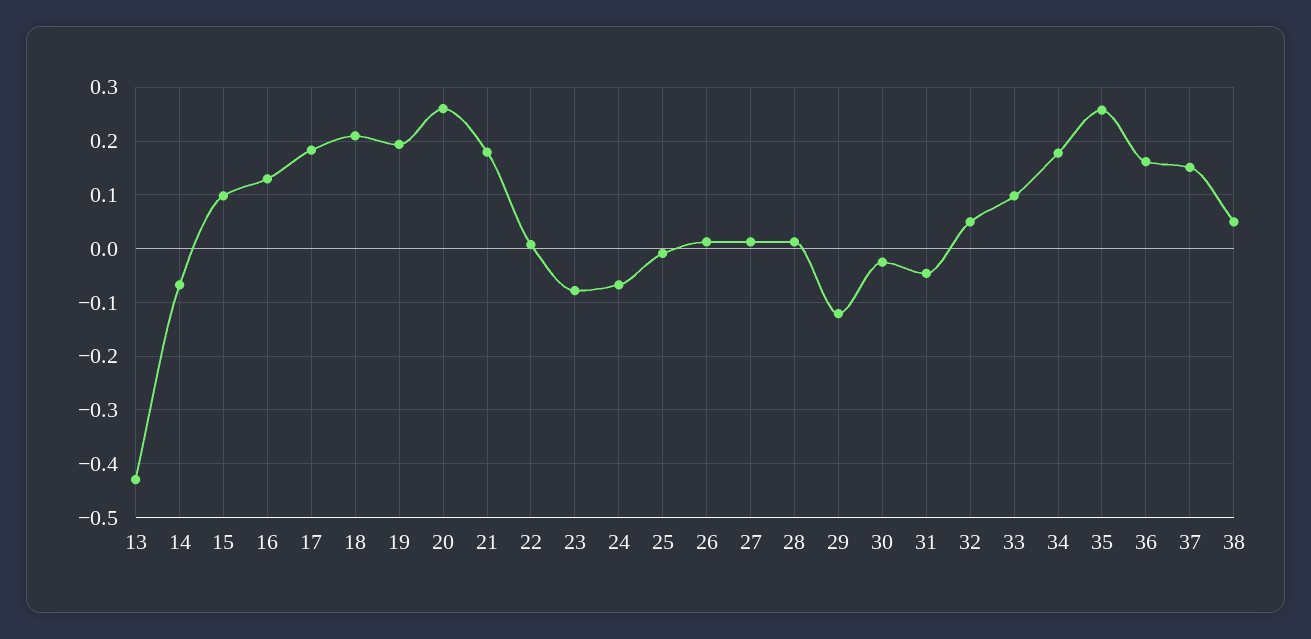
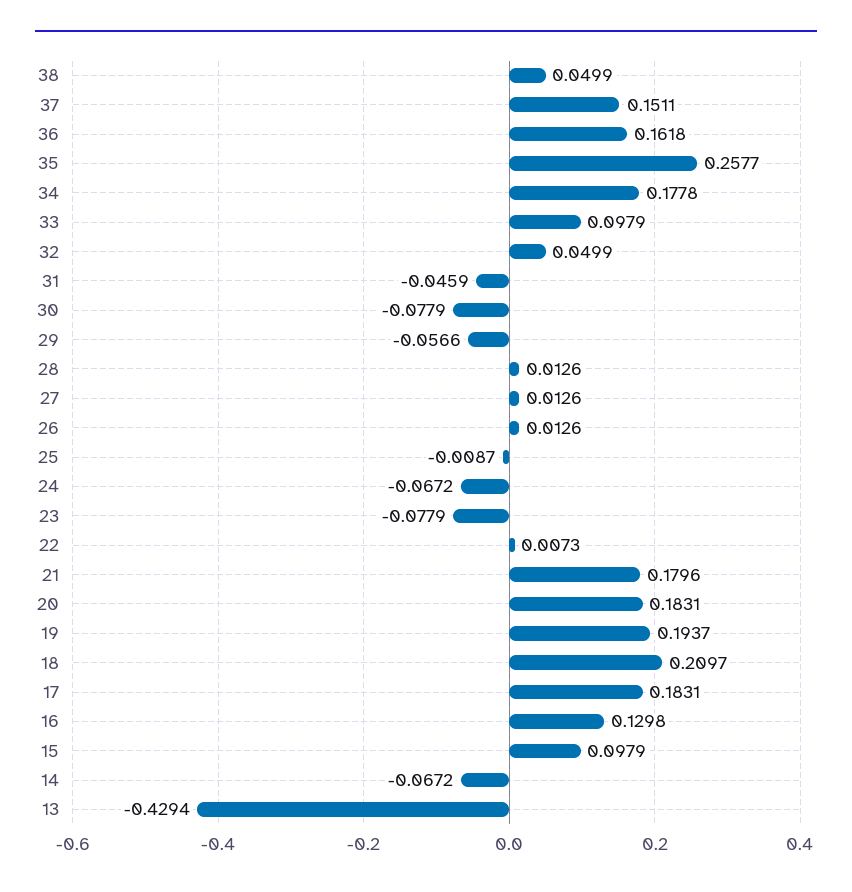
20: 0.26 -> 0.1831
29: -0.12 -> -0.0566
30: -0.02 -> -0.0779

